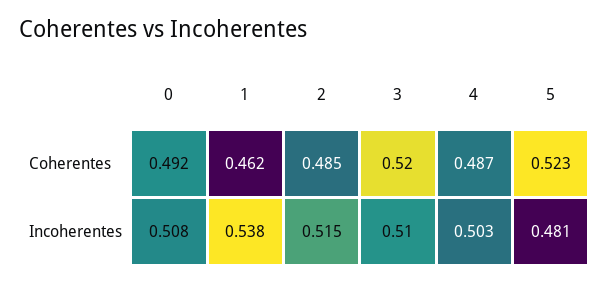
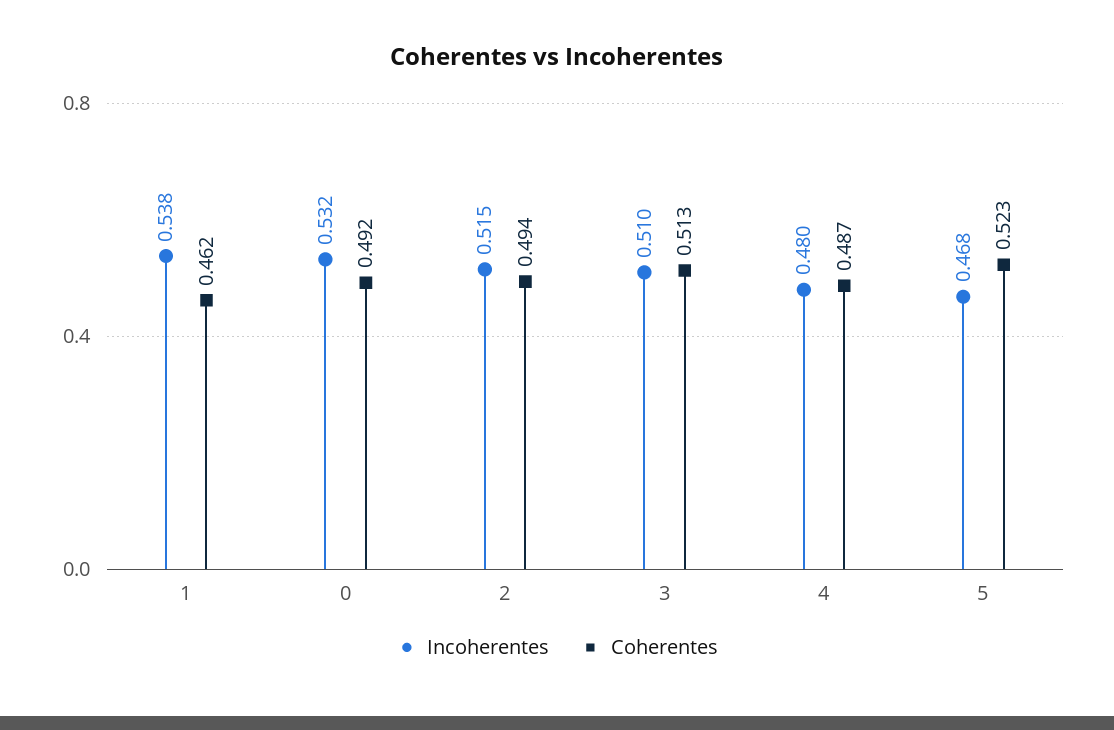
Coherentes, 2: 0.485 -> 0.494
Coherentes, 3: 0.52 -> 0.513
Incoherentes, 0: 0.508 -> 0.532
Incoherentes, 4: 0.503 -> 0.48
Incoherentes, 5: 0.481 -> 0.468

